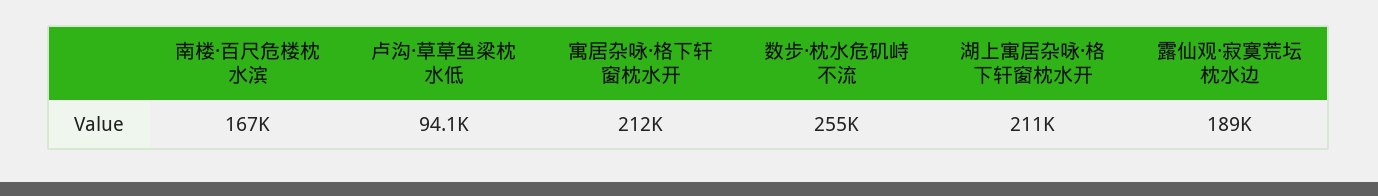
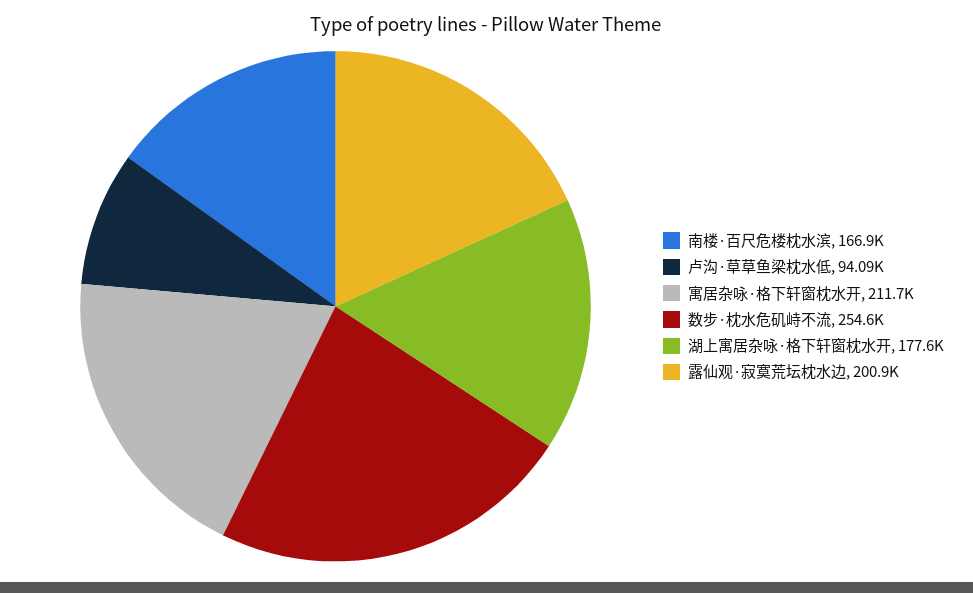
湖上寓居杂咏·格下轩窗枕水开: 211000 -> 177600
露仙观·寂寞荒坛枕水边: 189000 -> 200900

